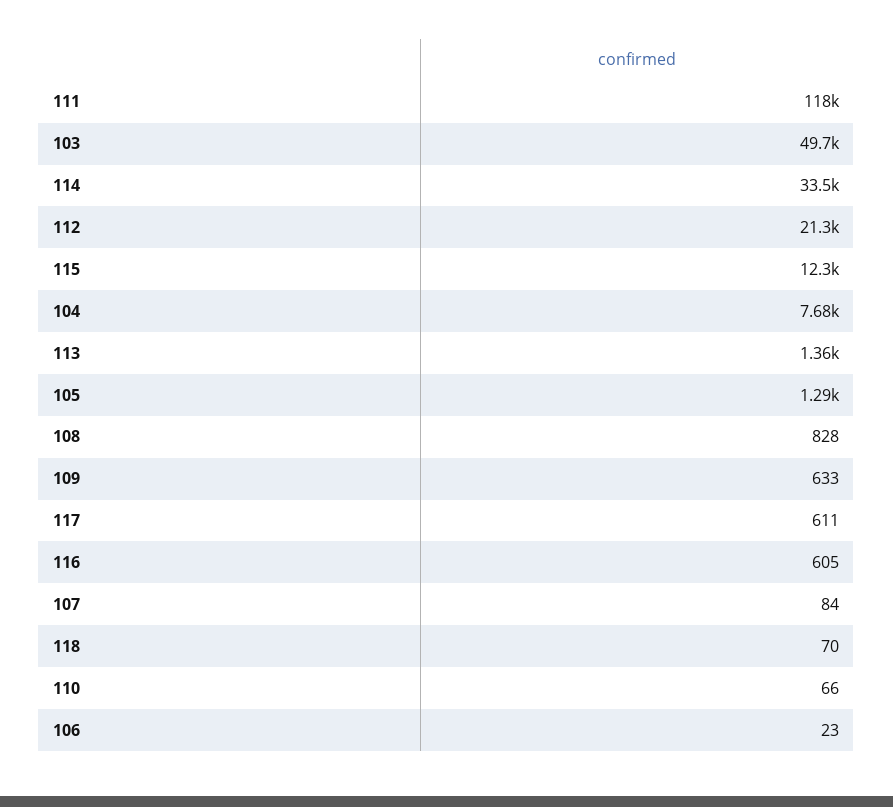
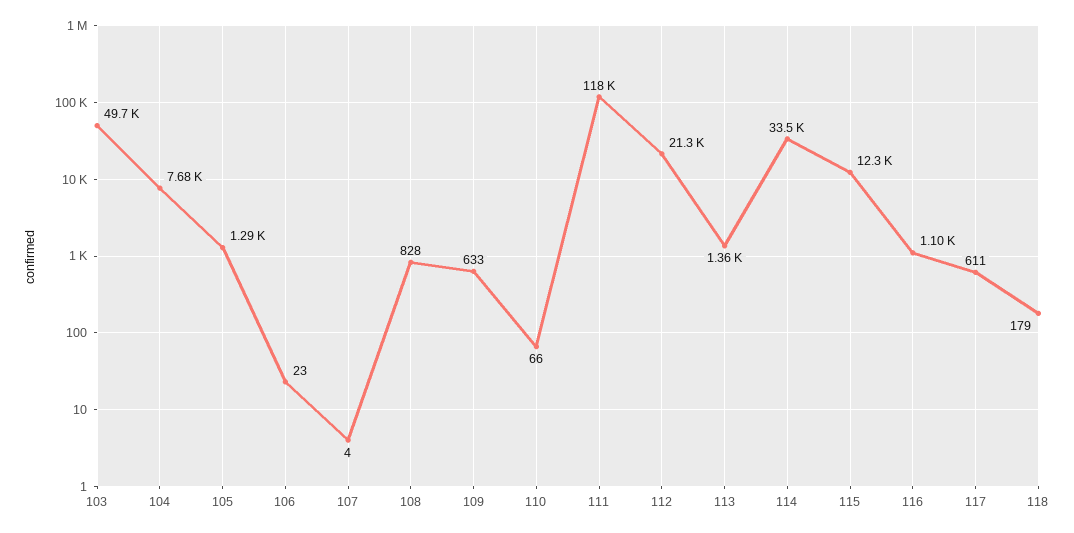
116: 605 -> 1100
107: 84 -> 4
118: 70 -> 179

